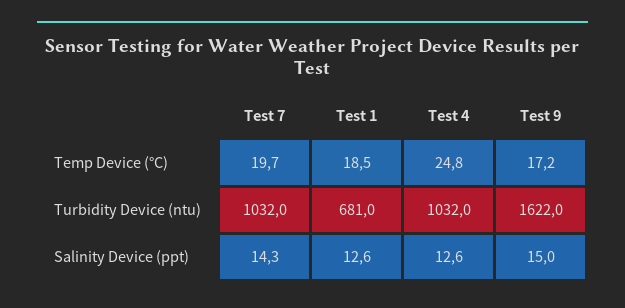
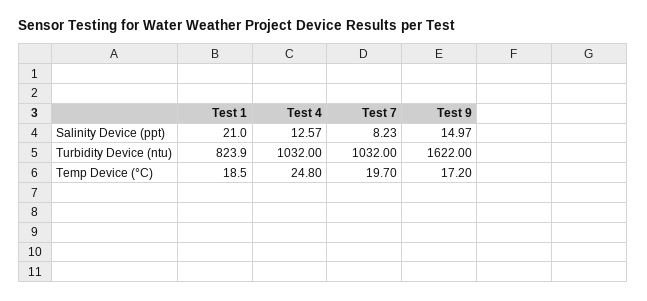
Test 1, Turbidity Device (ntu): 681 -> 823.9
Test 7, Salinity Device (ppt): 14.3 -> 8.23
Test 1, Salinity Device (ppt): 12.6 -> 21

